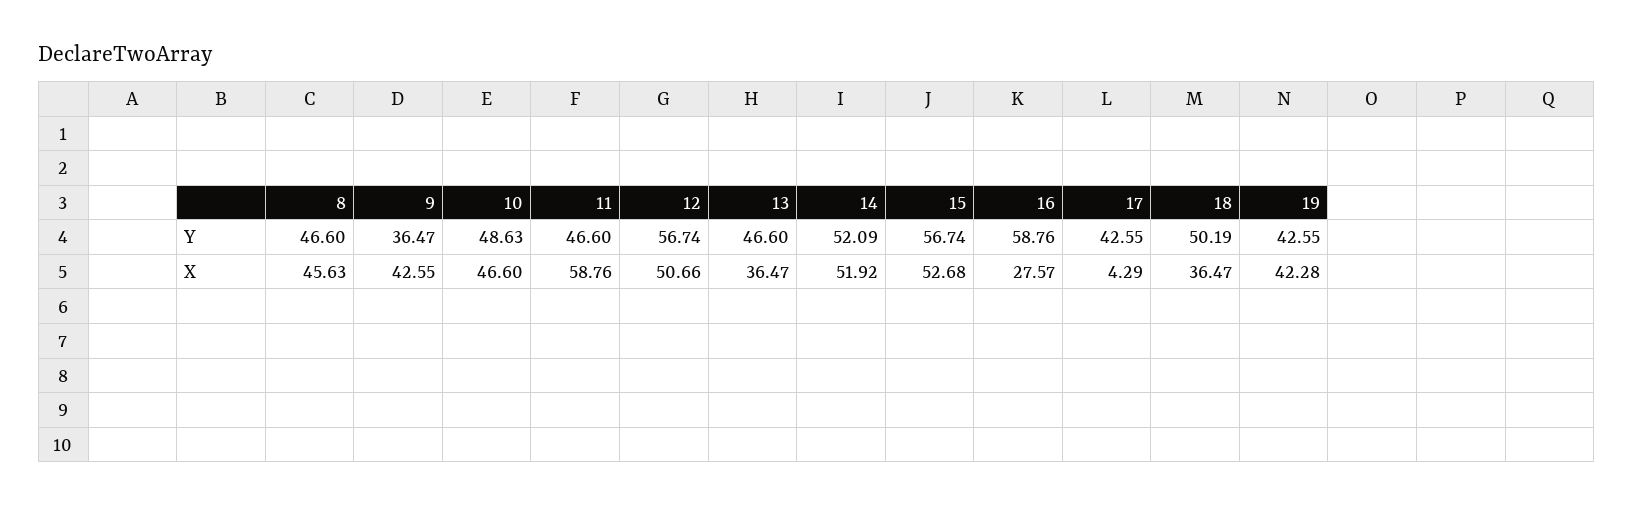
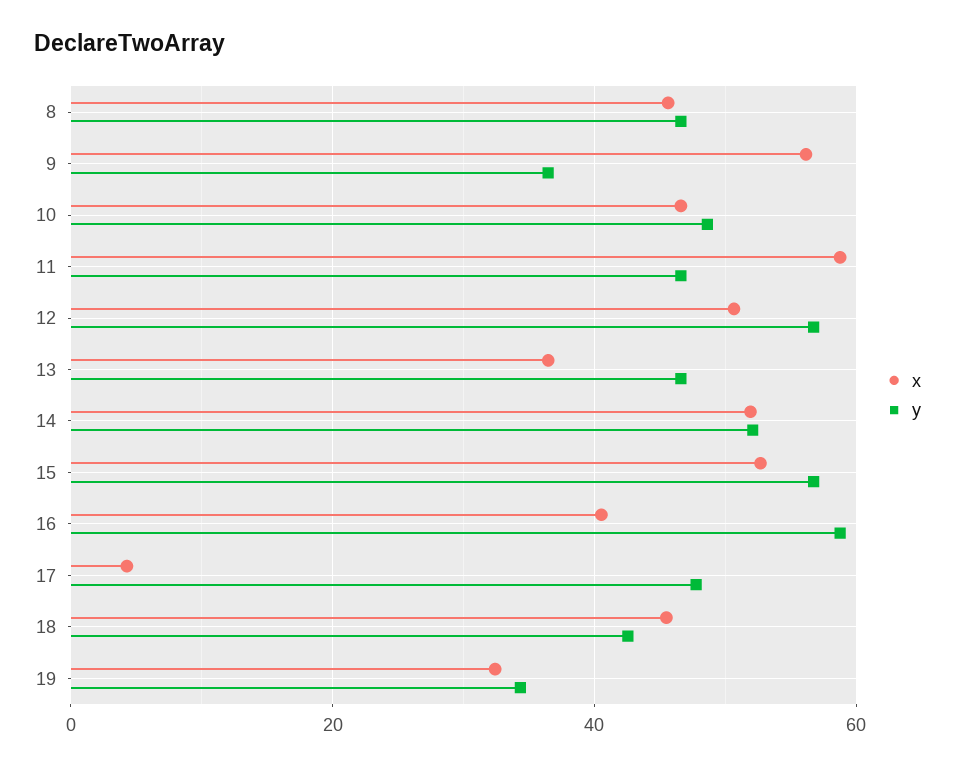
Y, 17: 42.55 -> 48
Y, 18: 50.19 -> 42
Y, 19: 42.55 -> 34
X, 9: 42.55 -> 56
X, 16: 27.57 -> 40
X, 18: 36.47 -> 46
X, 19: 42.28 -> 32

